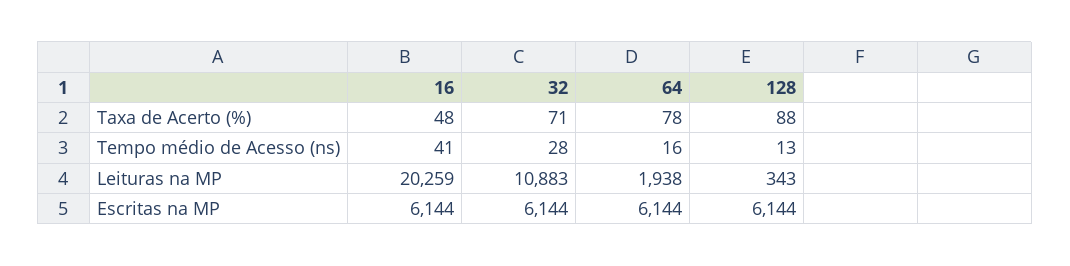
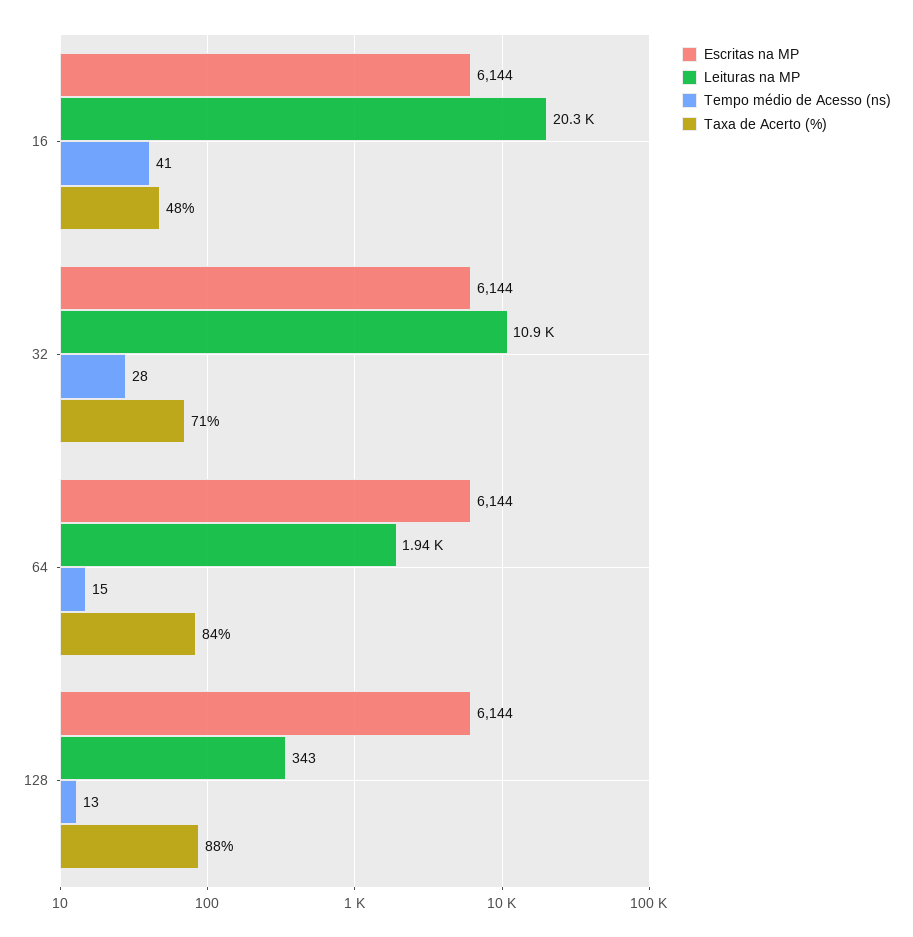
Taxa de Acerto (%), 64: 78 -> 84
Tempo médio de Acesso (ns), 64: 16 -> 15

